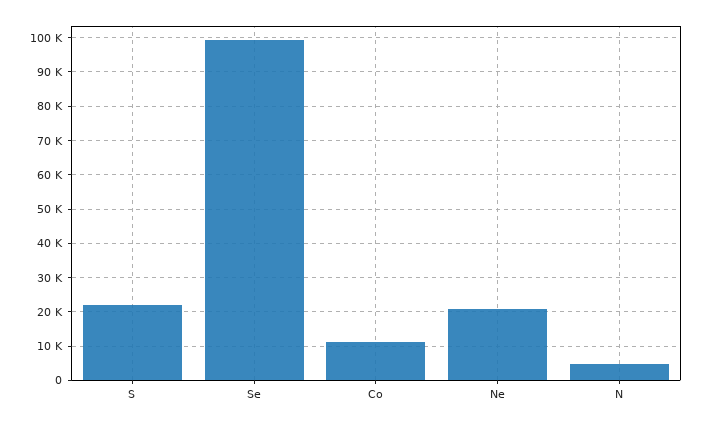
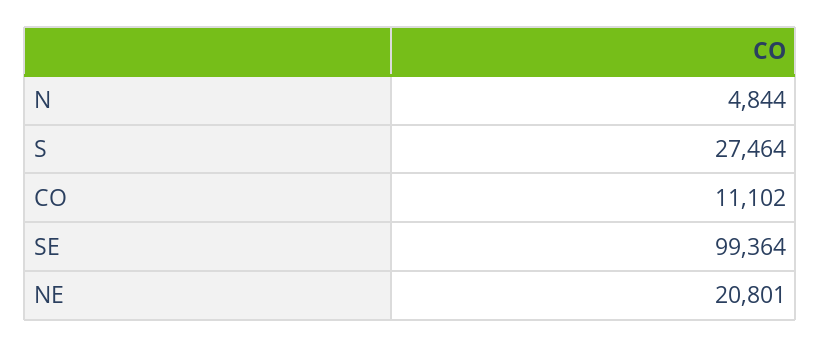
S: 22000 -> 27464

